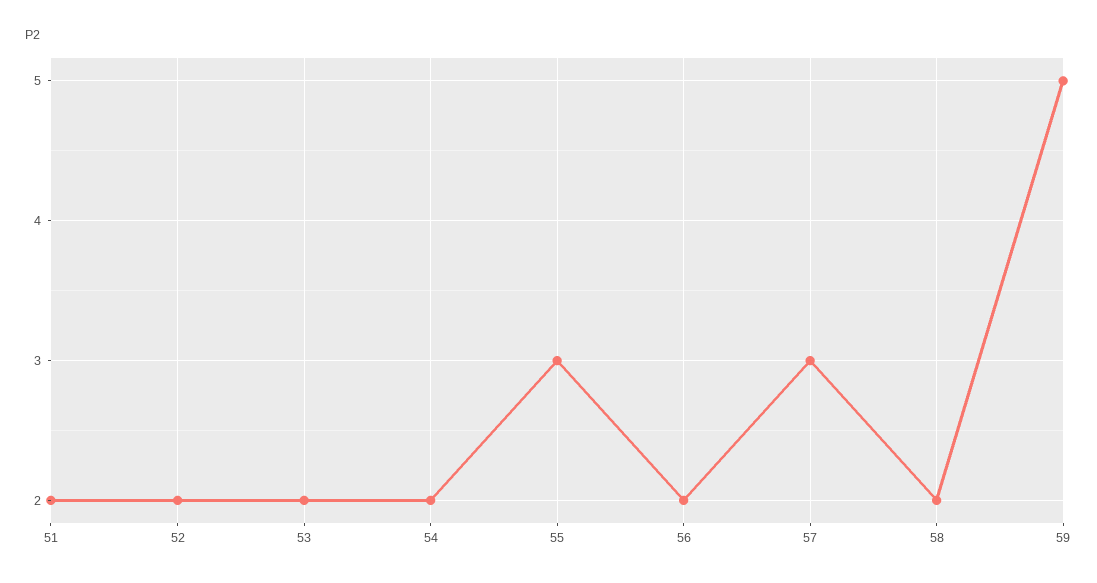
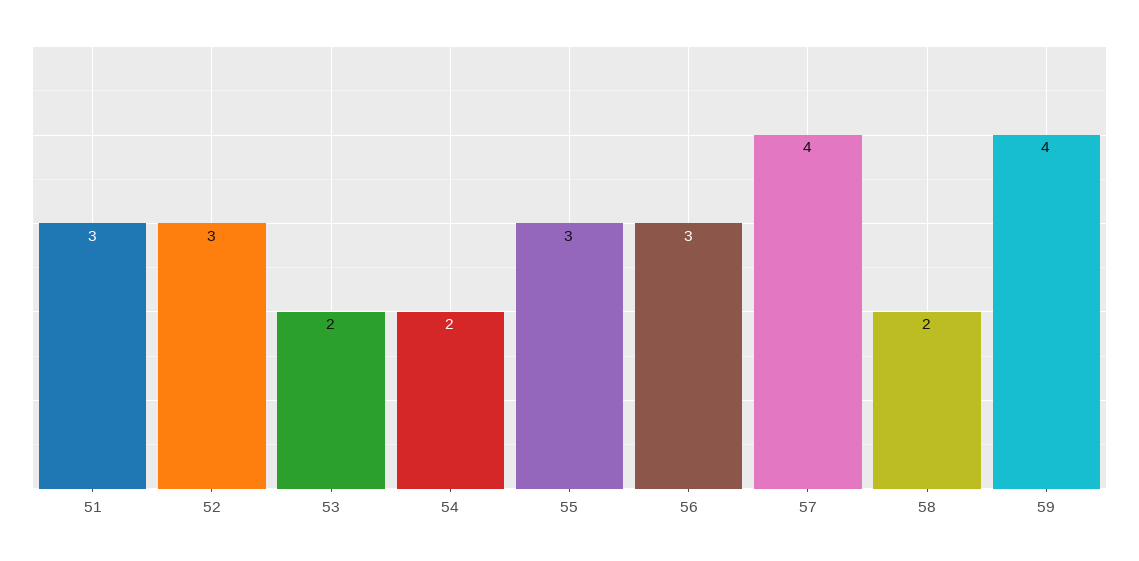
51: 2 -> 3
52: 2 -> 3
56: 2 -> 3
57: 3 -> 4
59: 5 -> 4

